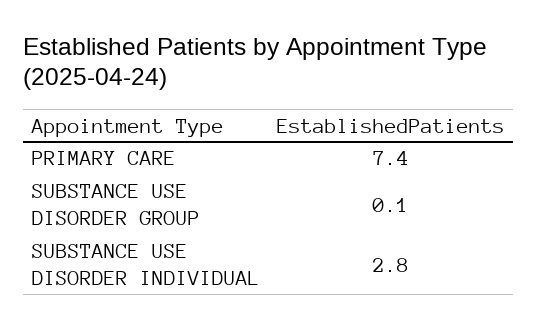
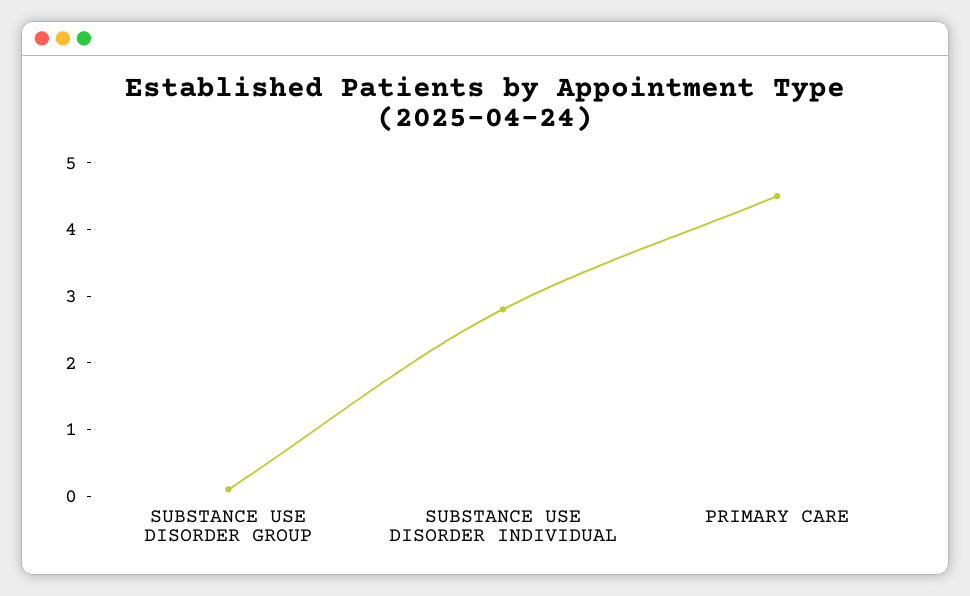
PRIMARY CARE: 7.4 -> 4.5

